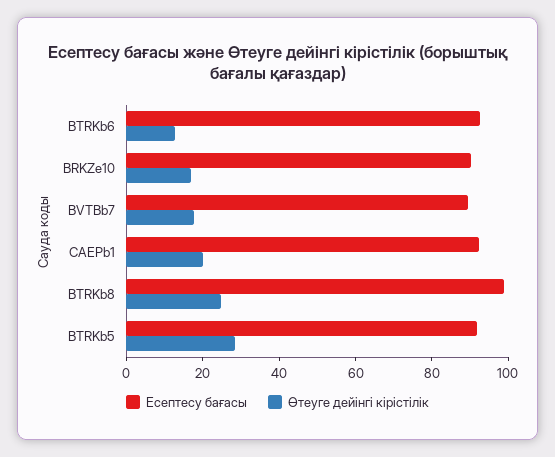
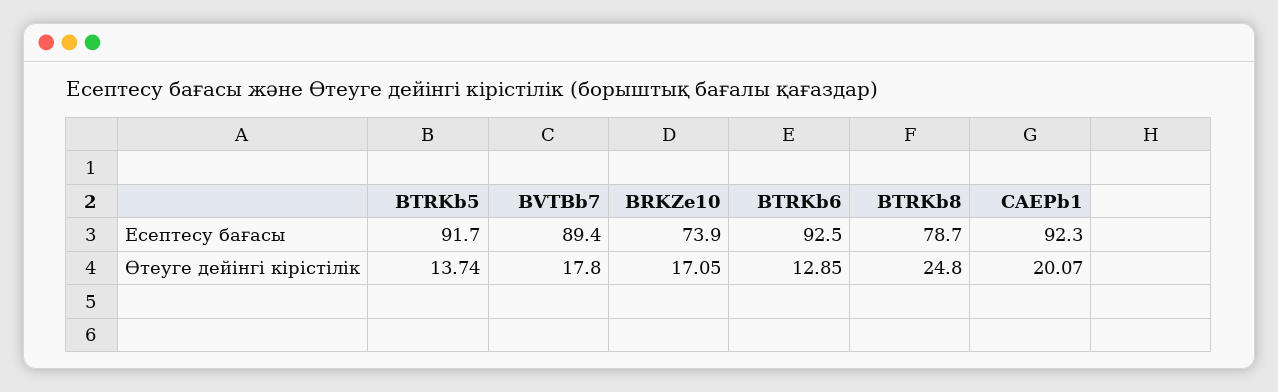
Есептесу бағасы, BRKZe10: 90 -> 73.9
Есептесу бағасы, BTRKb8: 100 -> 78.7
Өтеуге дейінгі кірістілік, BTRKb5: 30 -> 13.74

